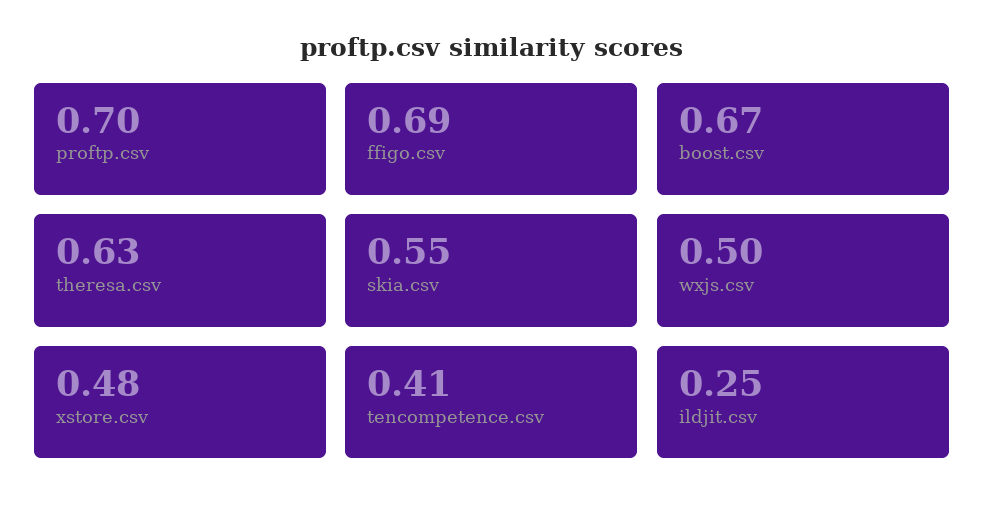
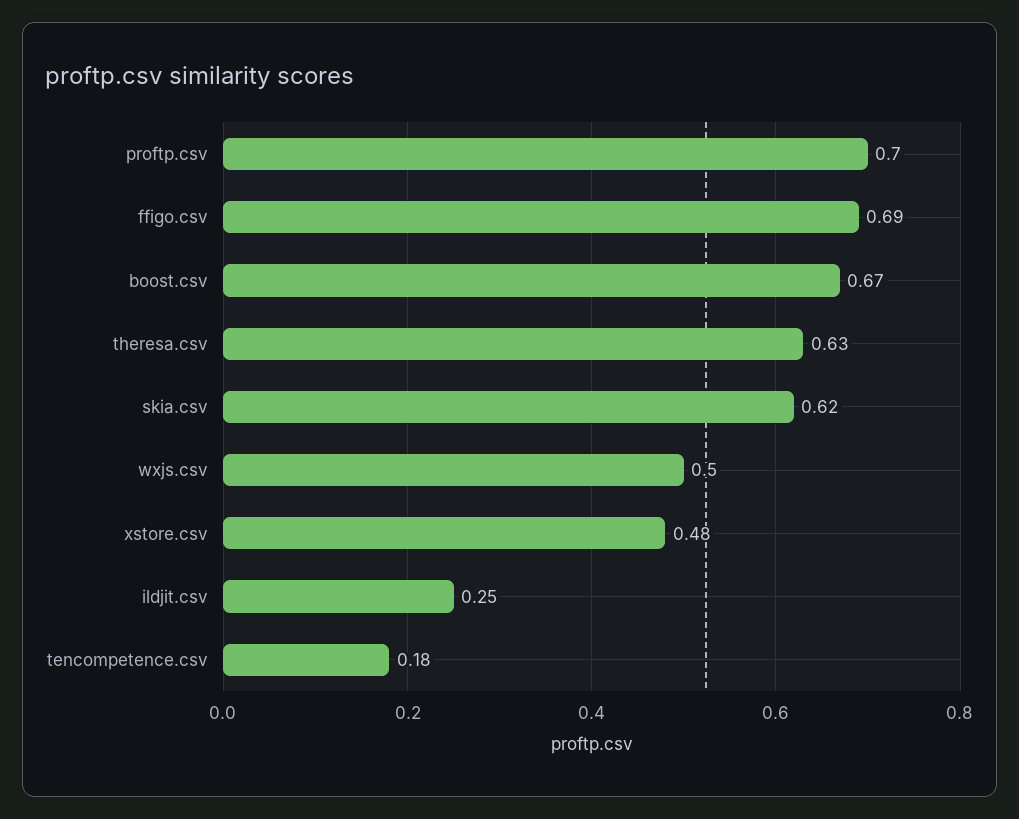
skia.csv: 0.55 -> 0.62
tencompetence.csv: 0.41 -> 0.18

